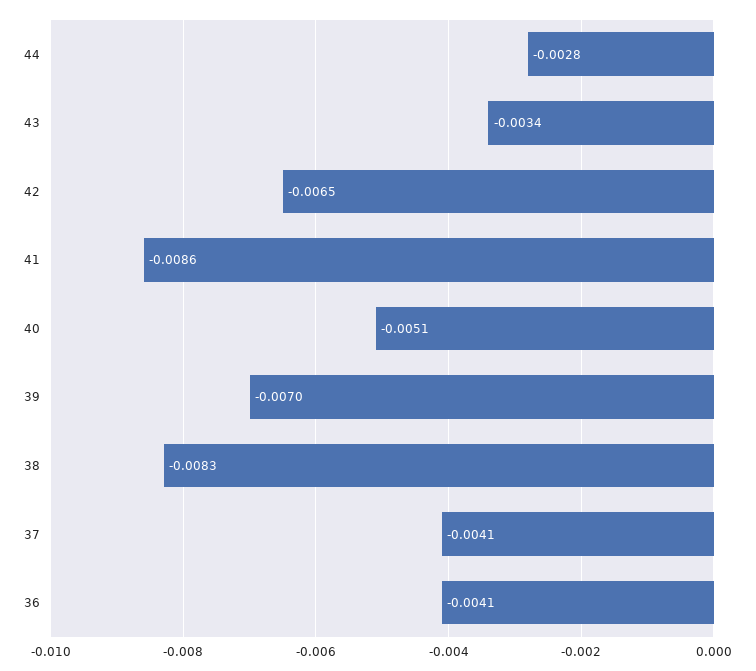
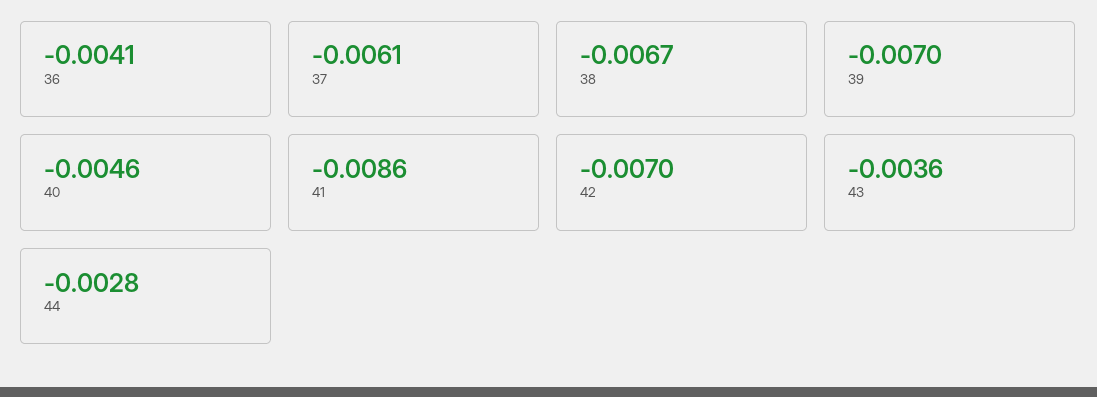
43: -0.0034 -> -0.0036
42: -0.0065 -> -0.007
40: -0.0051 -> -0.0046
38: -0.0083 -> -0.0067
37: -0.0041 -> -0.0061

